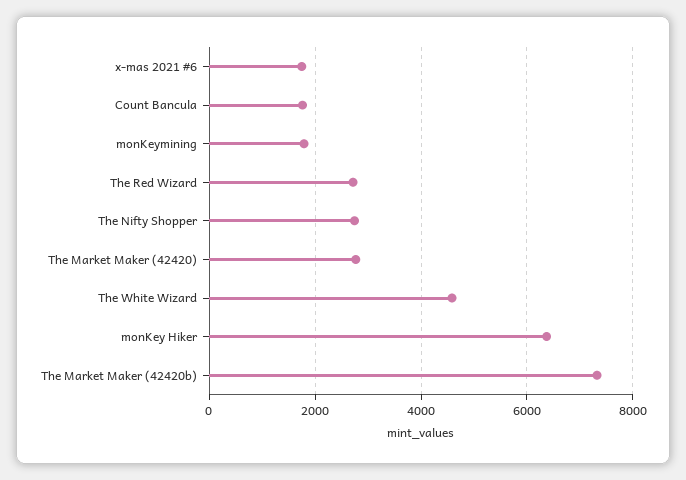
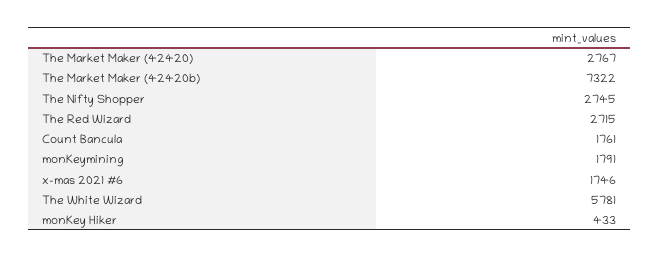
The White Wizard: 4600 -> 5781
monKey Hiker: 6400 -> 433

